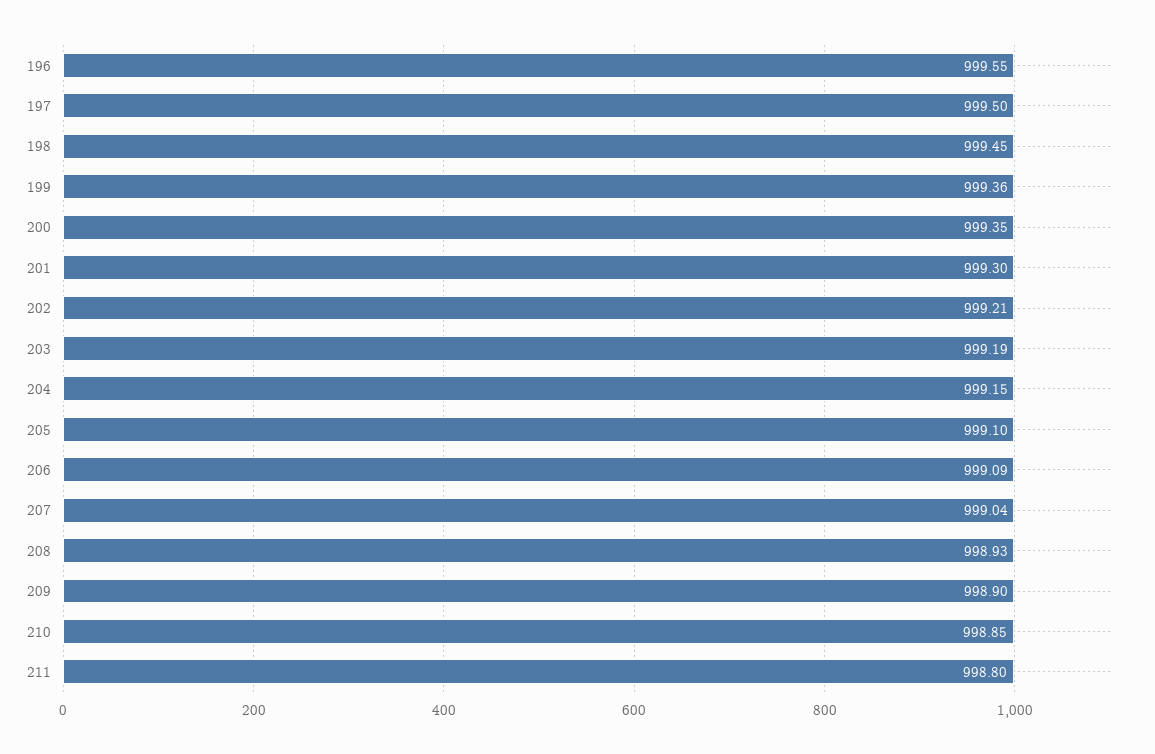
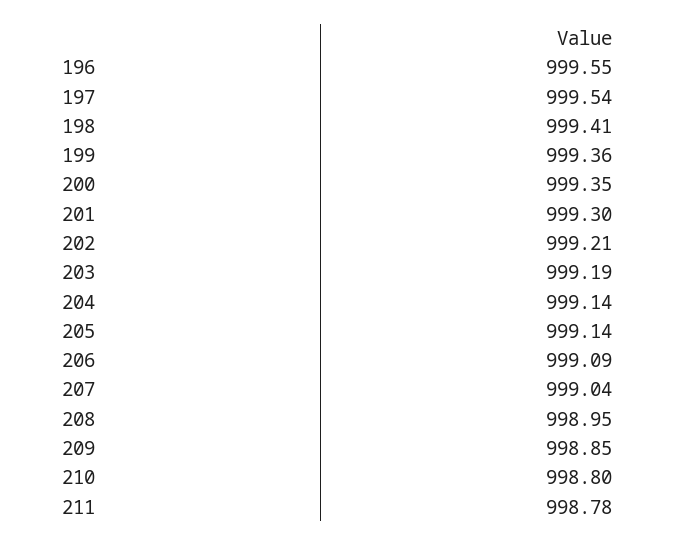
197: 999.5 -> 999.54
198: 999.45 -> 999.41
204: 999.15 -> 999.14
205: 999.1 -> 999.14
208: 998.93 -> 998.95
209: 998.9 -> 998.85
210: 998.85 -> 998.8
211: 998.8 -> 998.78

